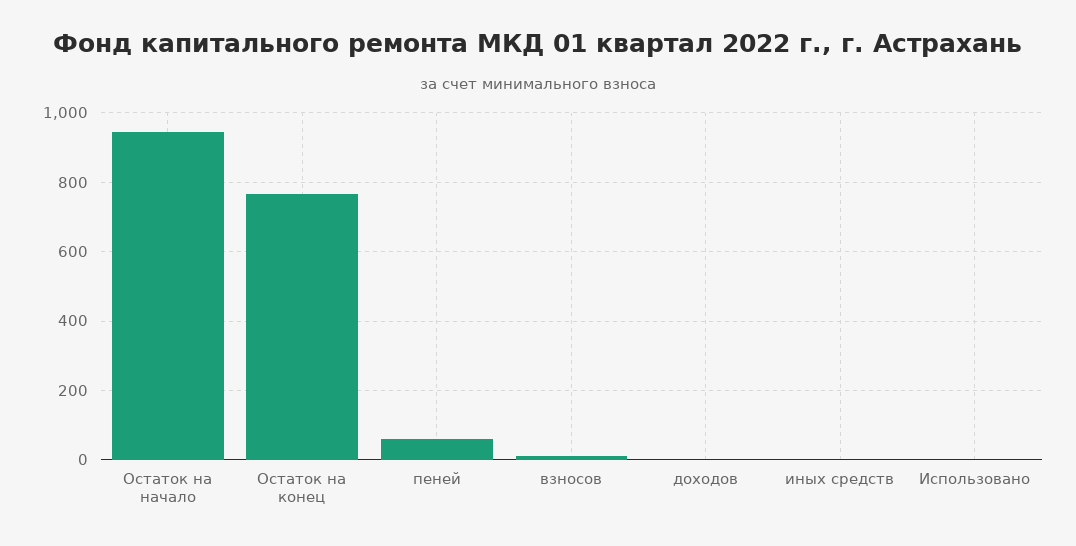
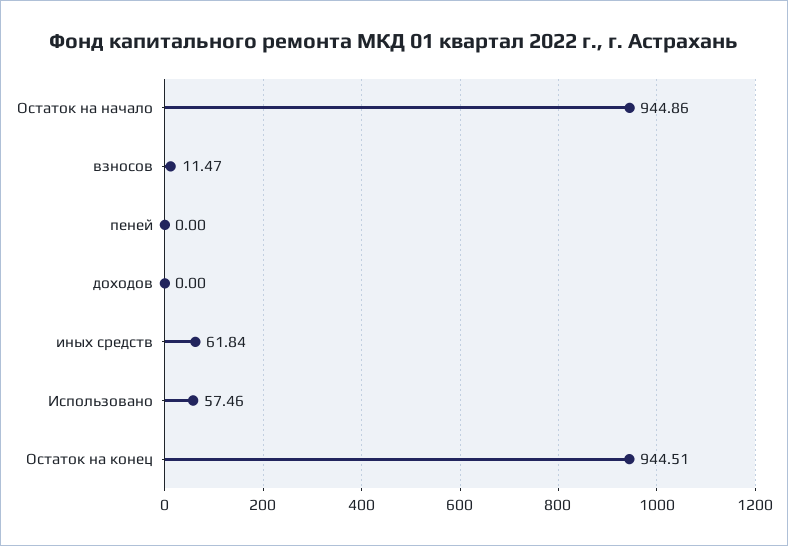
Остаток на конец: 760 -> 944.51
пеней: 60 -> 0
иных средств: 0 -> 61.84
Использовано: 0 -> 57.46

